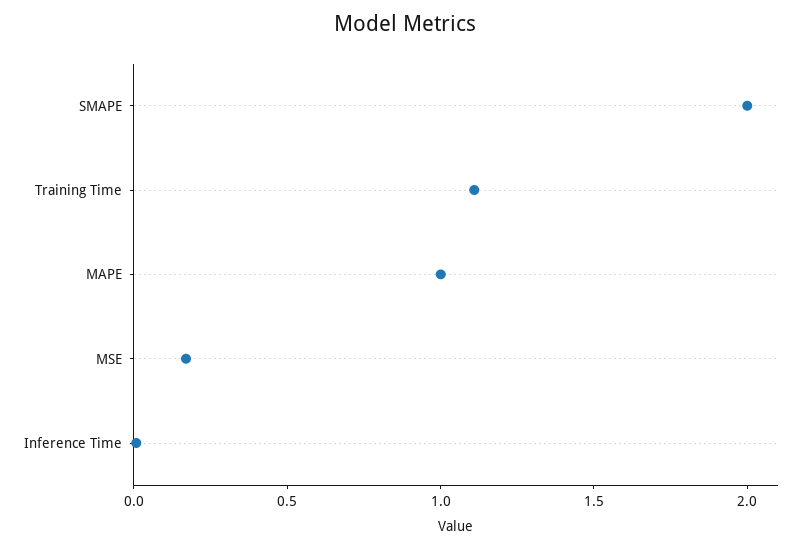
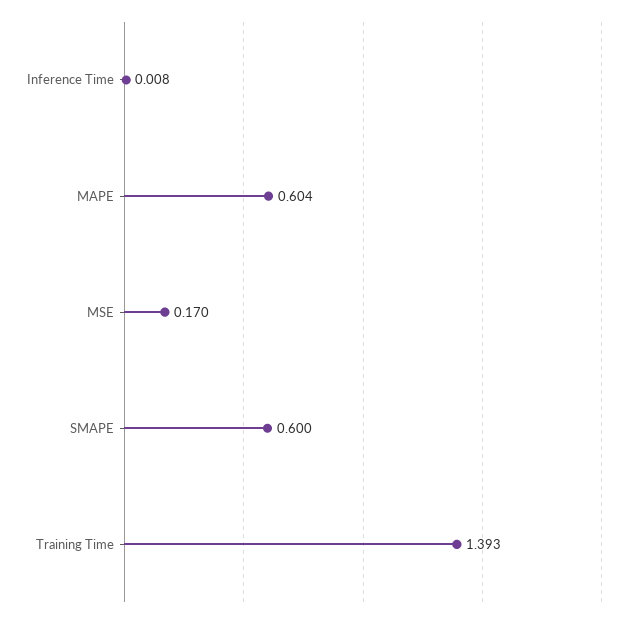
SMAPE: 2 -> 0.6
Training Time: 1.1 -> 1.393
MAPE: 1 -> 0.604

